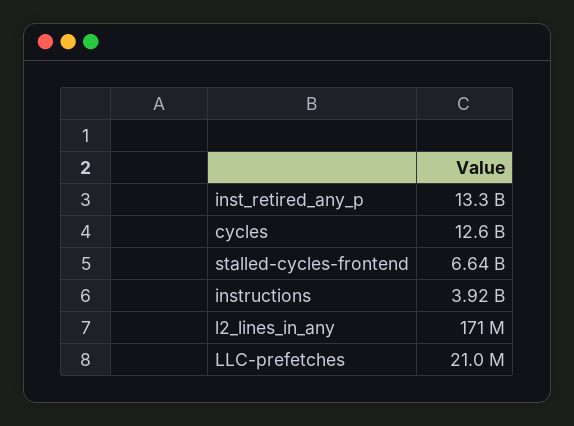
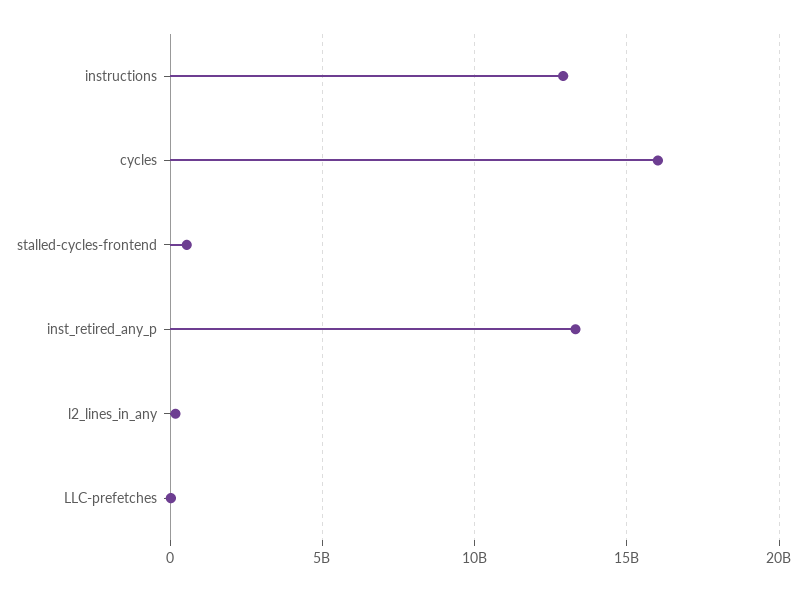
cycles: 12600000000 -> 16000000000
stalled-cycles-frontend: 6640000000 -> 500000000
instructions: 3920000000 -> 13000000000

